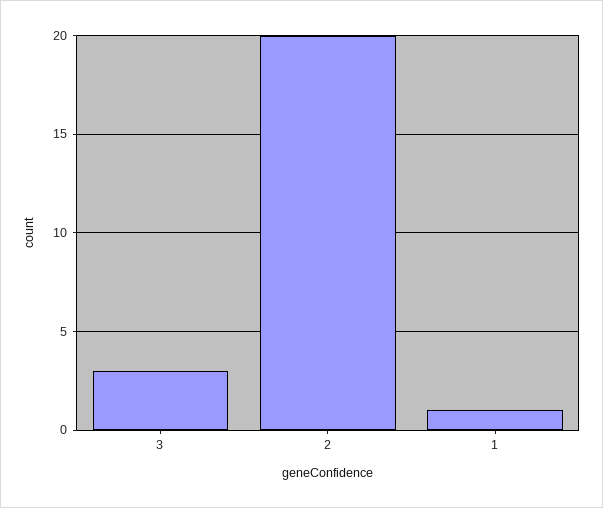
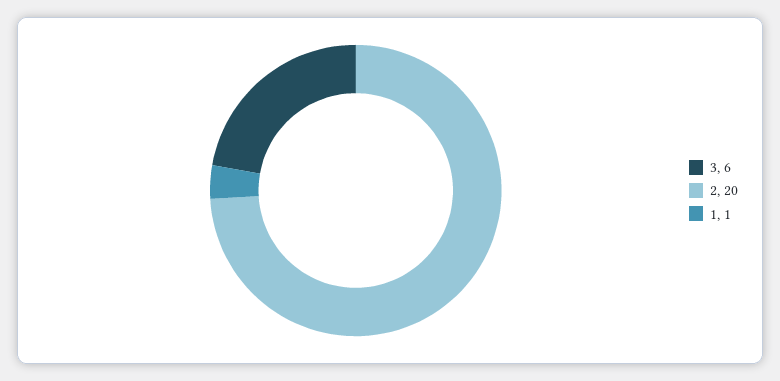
3: 3 -> 6

